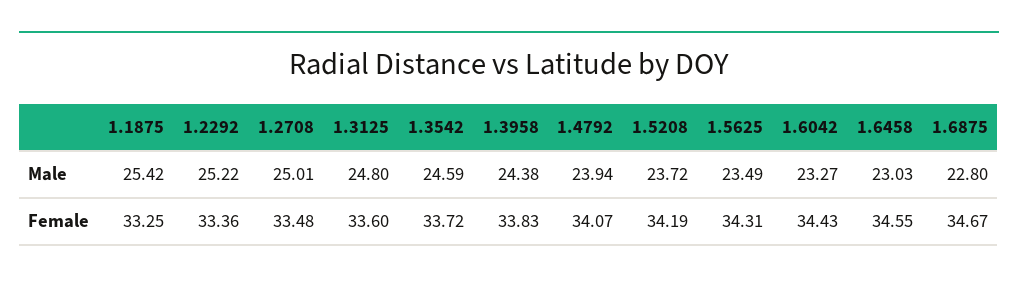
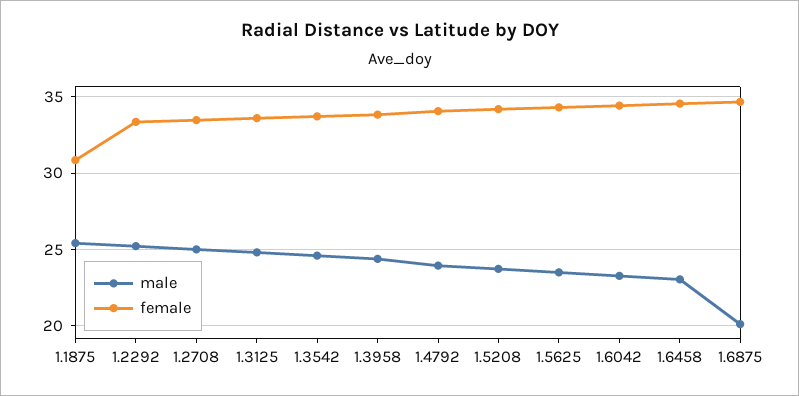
Male, 1.6875: 22.8 -> 20
Female, 1.1875: 33.25 -> 31

